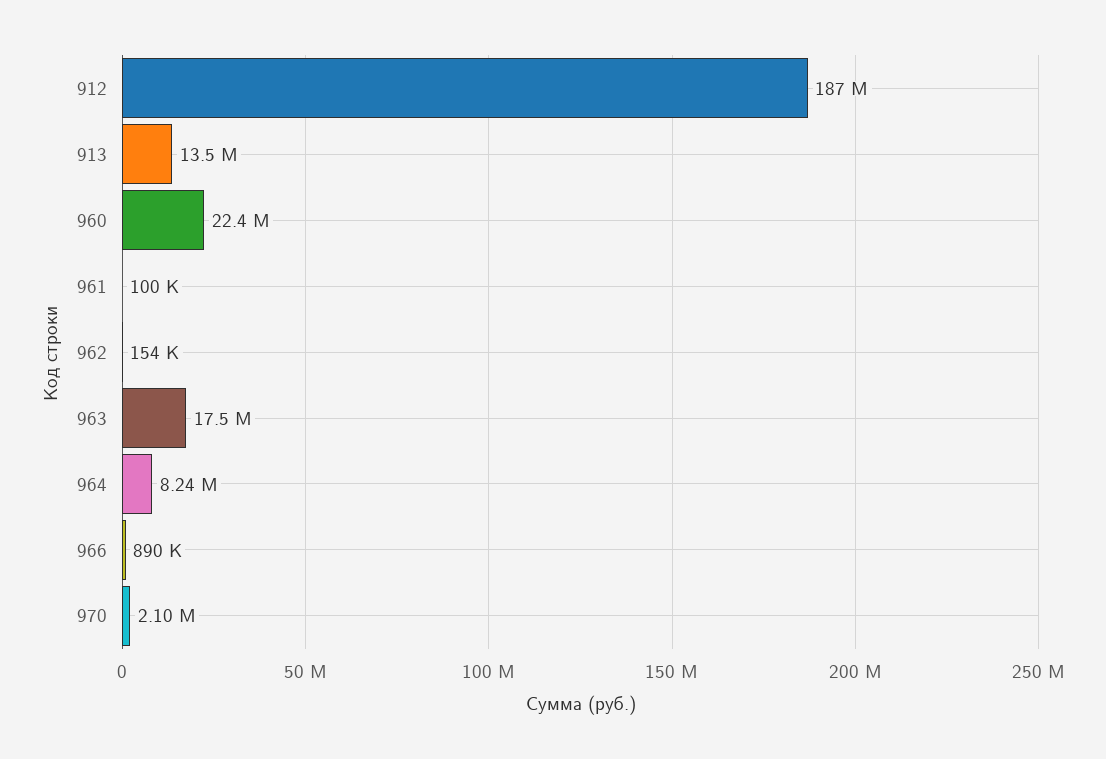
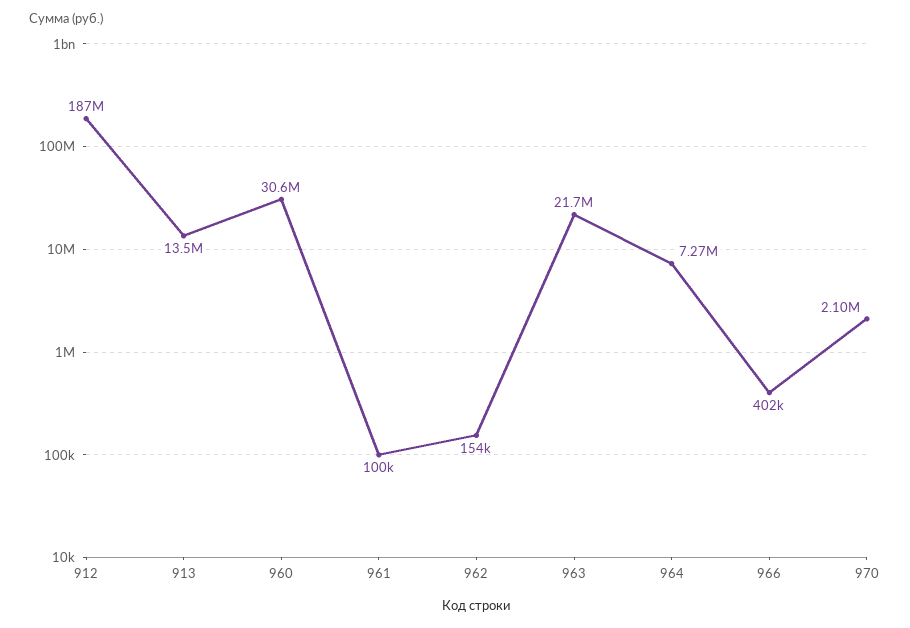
960: 22400000 -> 30600000
963: 17500000 -> 21700000
964: 8240000 -> 7270000
966: 890000 -> 402000

